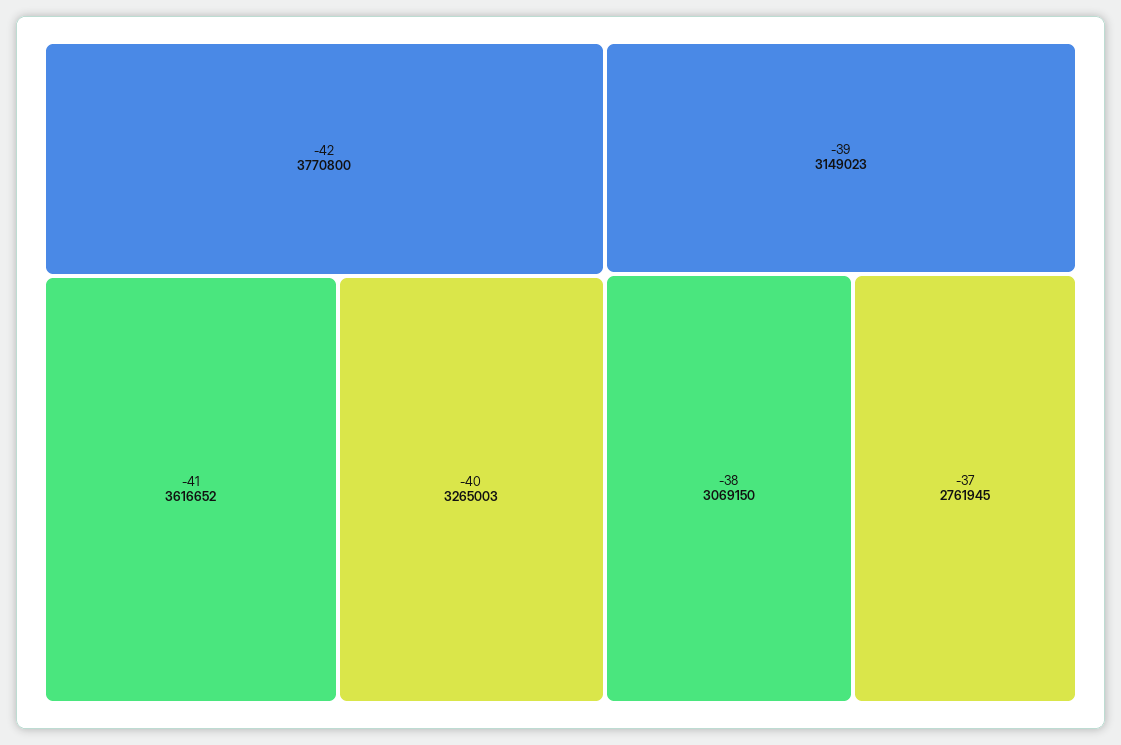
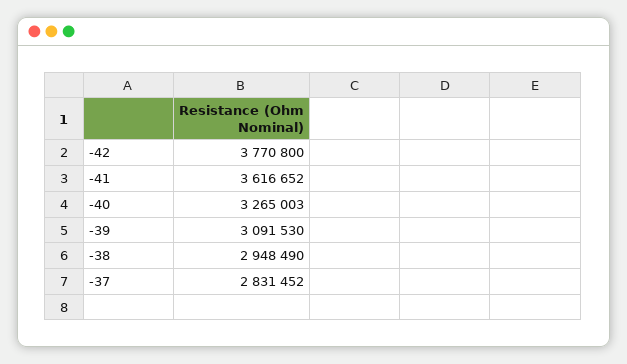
-39: 3149023 -> 3091530
-38: 3069150 -> 2948490
-37: 2761945 -> 2831452

